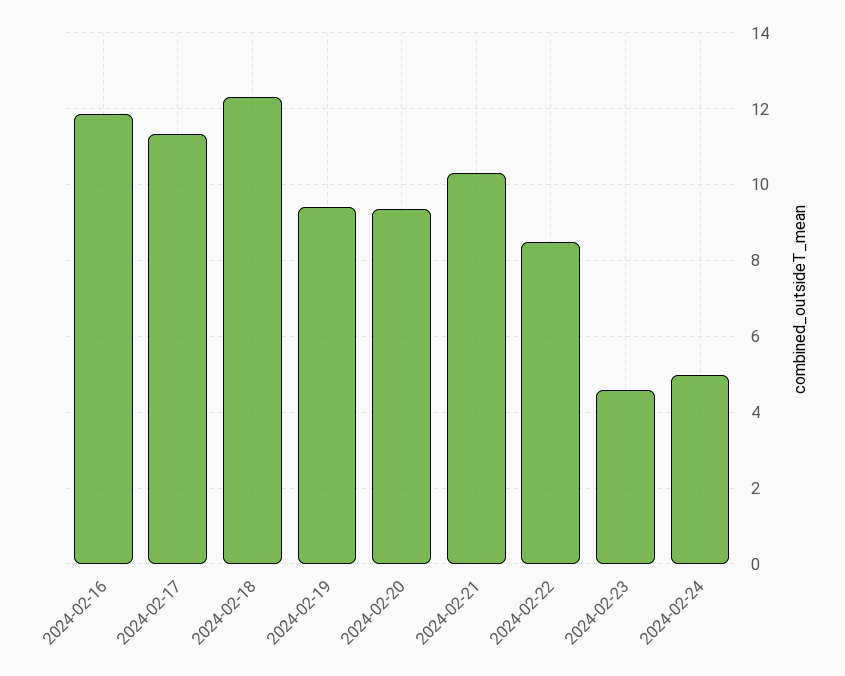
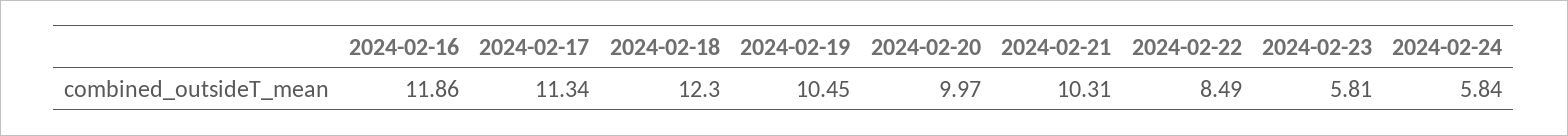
2024-02-19: 9.4 -> 10.45
2024-02-20: 9.4 -> 9.97
2024-02-23: 4.6 -> 5.81
2024-02-24: 5 -> 5.84

